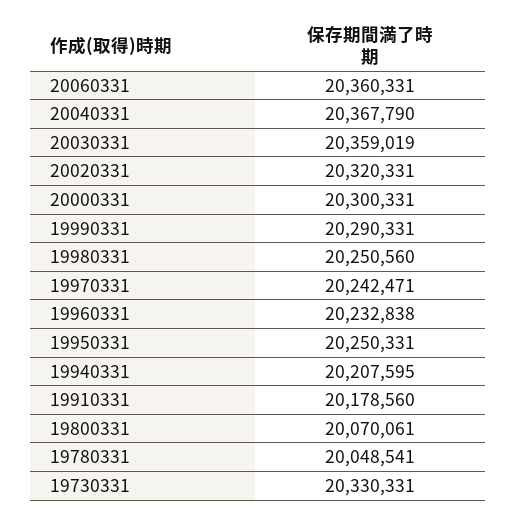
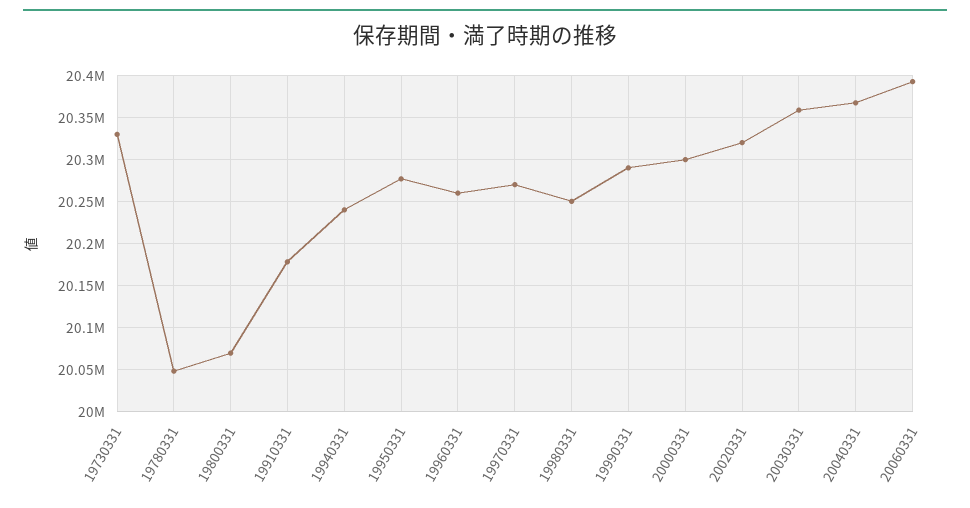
20060331: 20360331 -> 20390000
19970331: 20242471 -> 20270000
19960331: 20232838 -> 20260000
19950331: 20250331 -> 20280000
19940331: 20207595 -> 20240000

